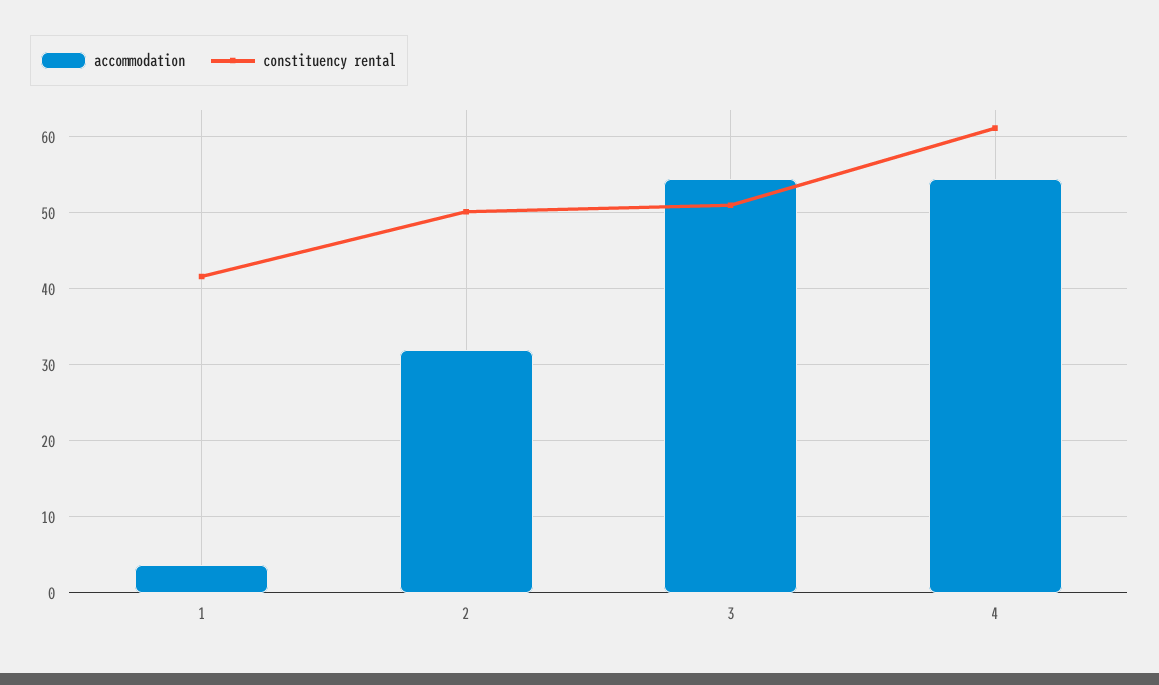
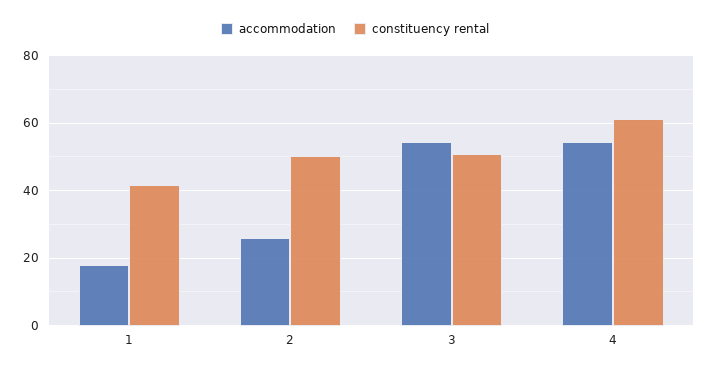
accommodation, 1: 4 -> 18
accommodation, 2: 32 -> 26

